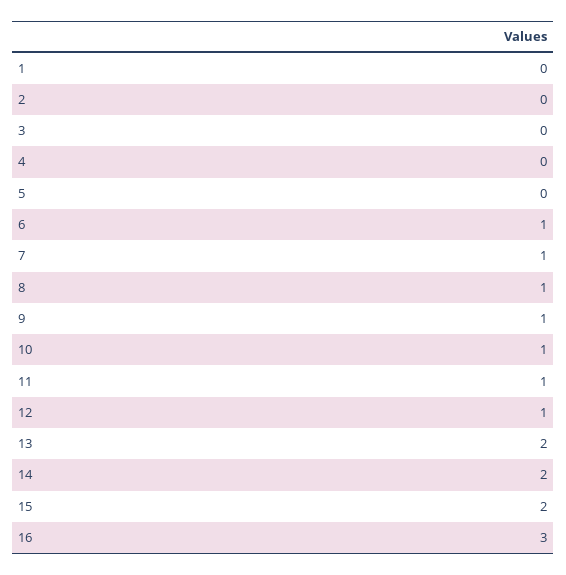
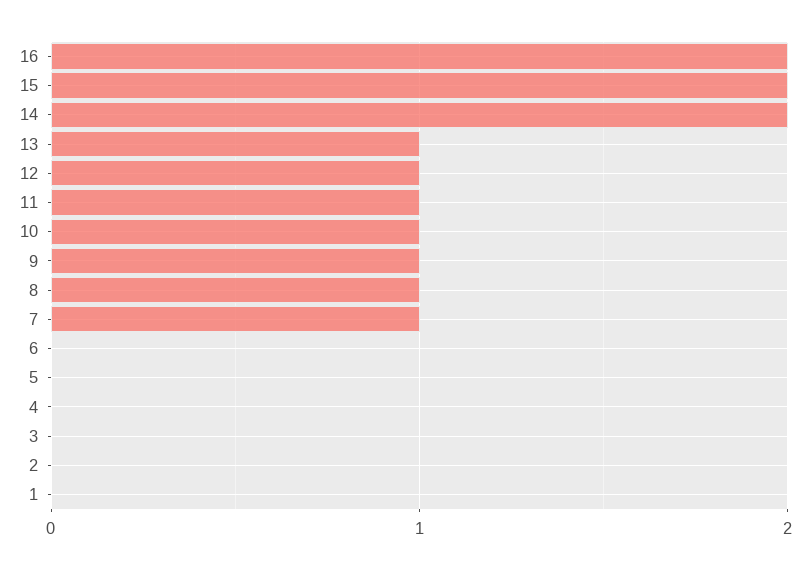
6: 1 -> 0
13: 2 -> 1
16: 3 -> 2

